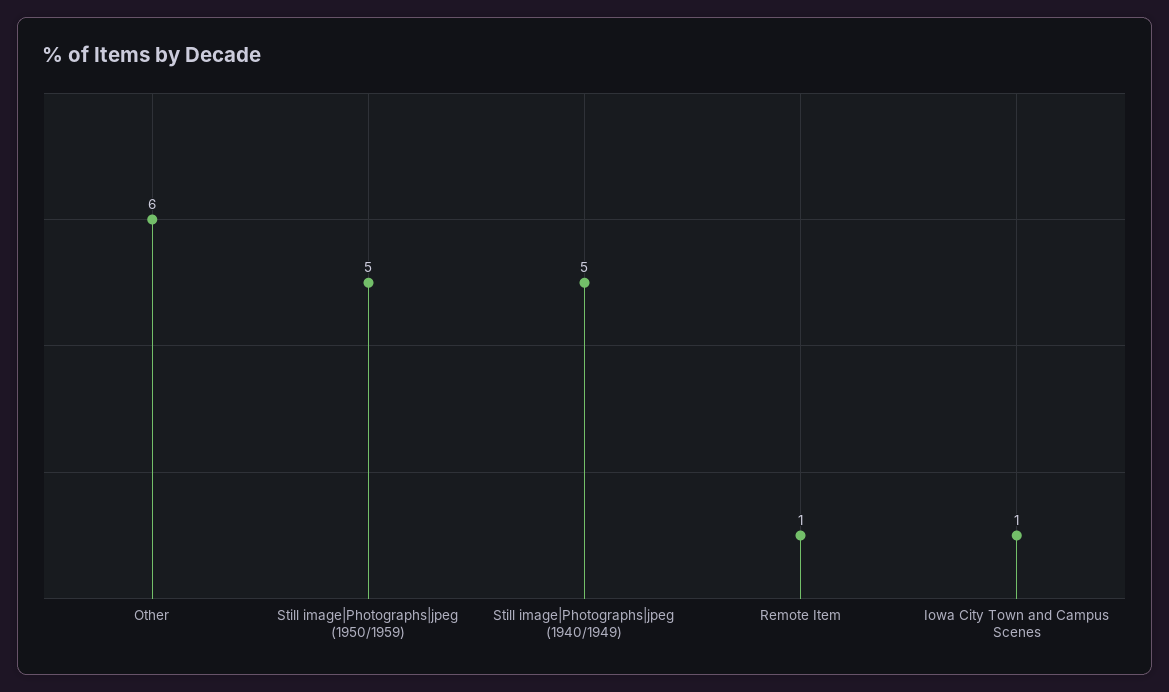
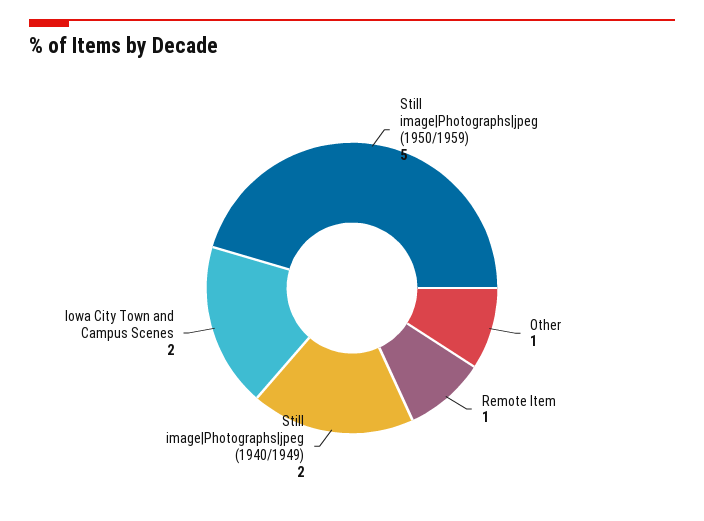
Other: 6 -> 1
Still image|Photographs|jpeg (1940/1949): 5 -> 2
Iowa City Town and Campus Scenes: 1 -> 2

